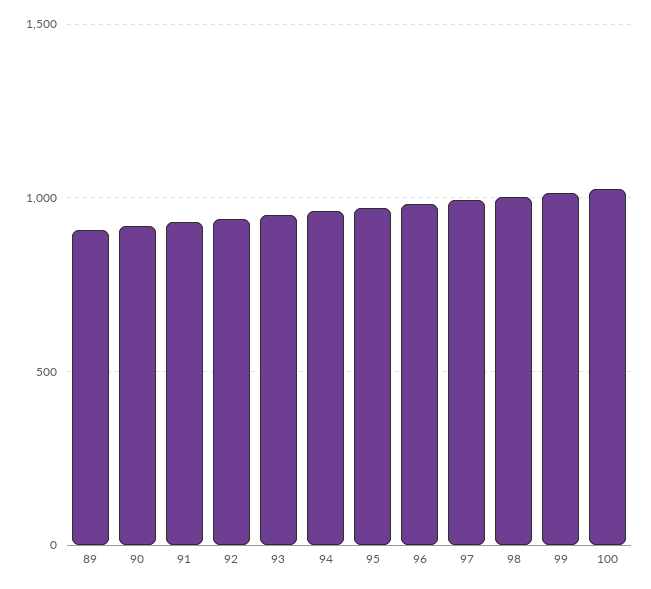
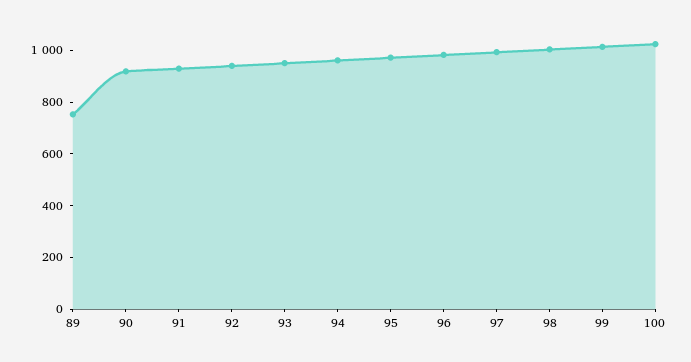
89: 900 -> 750

